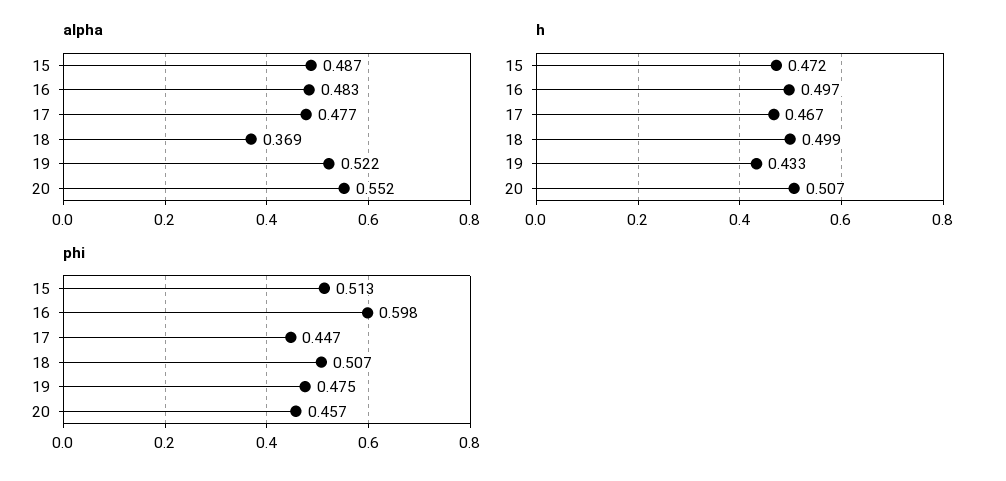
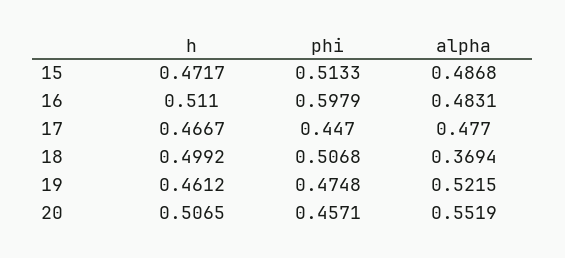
h, 16: 0.497 -> 0.511
h, 19: 0.433 -> 0.4612

